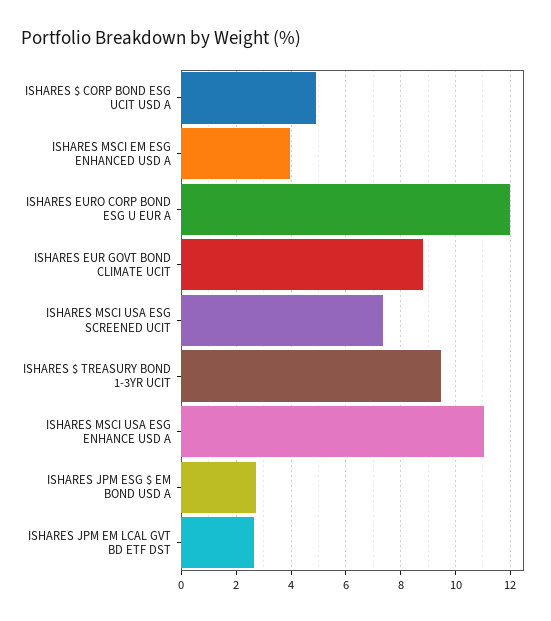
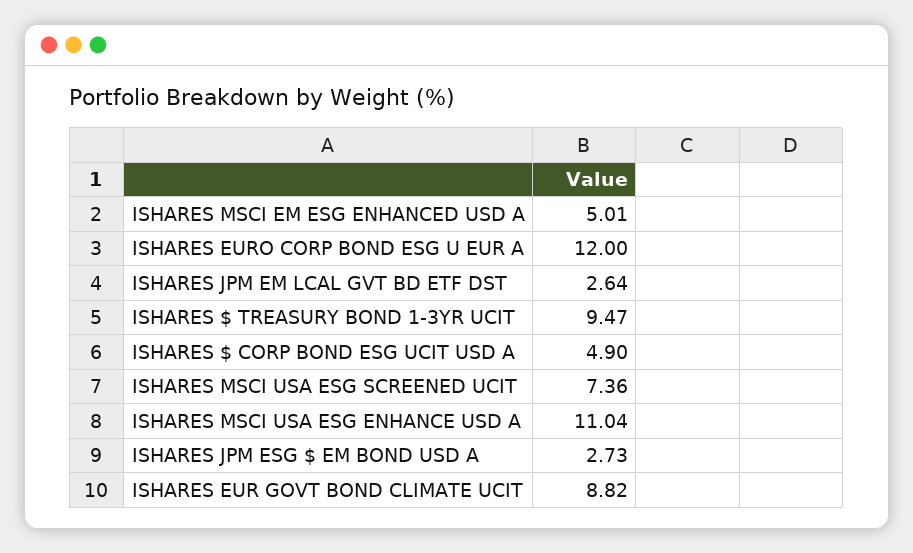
ISHARES MSCI EM ESG ENHANCED USD A: 4 -> 5.01

